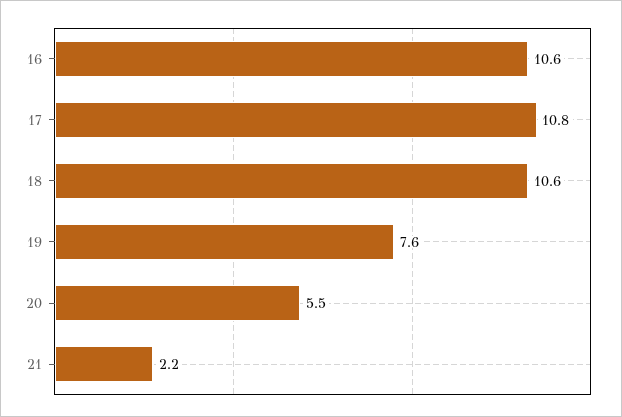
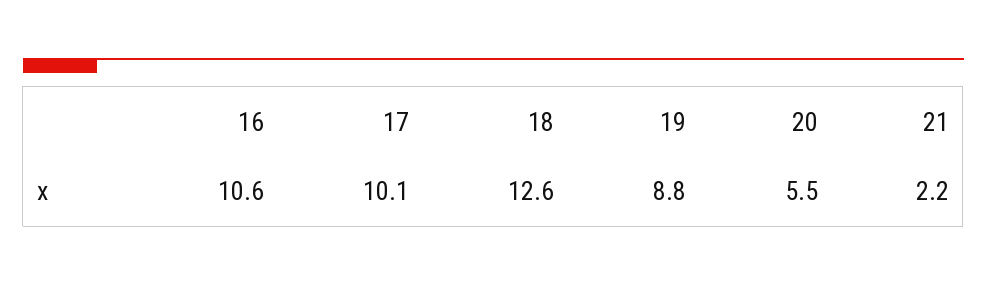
17: 10.8 -> 10.1
18: 10.6 -> 12.6
19: 7.6 -> 8.8

